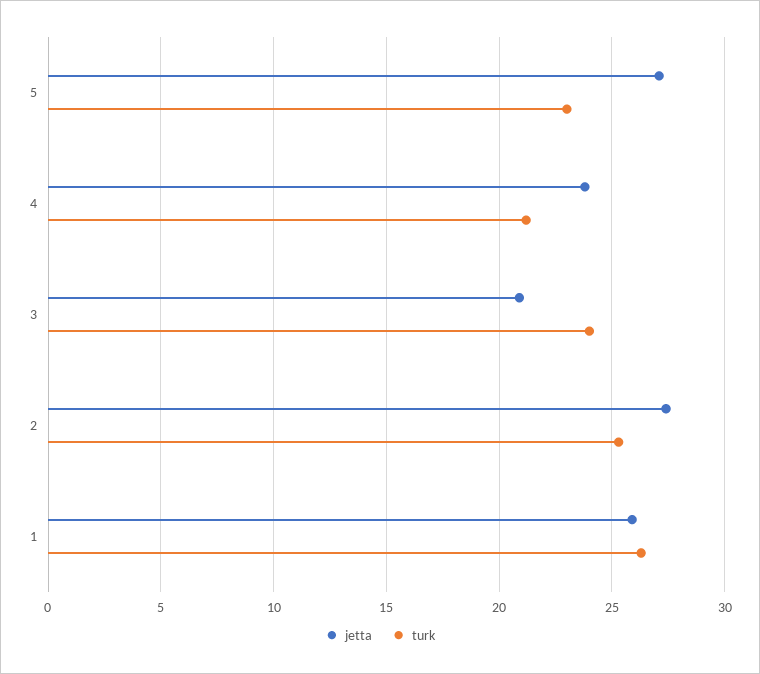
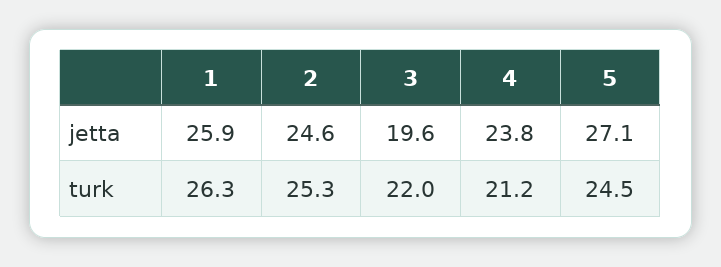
turk, 5: 23 -> 24.5
jetta, 3: 21 -> 19.6
turk, 3: 24 -> 22
jetta, 2: 27.5 -> 24.6

